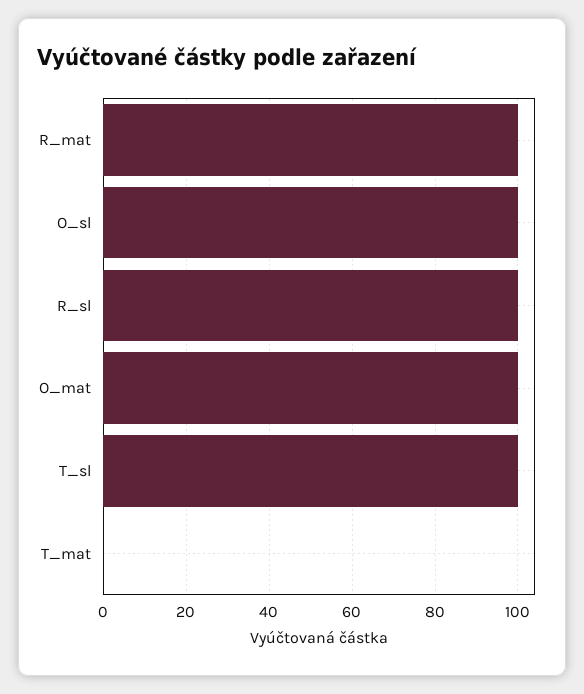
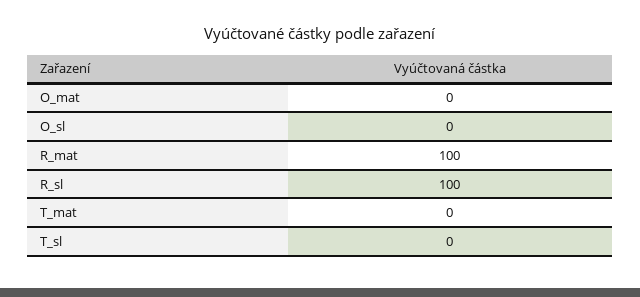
O_sl: 100 -> 0
O_mat: 100 -> 0
T_sl: 100 -> 0

